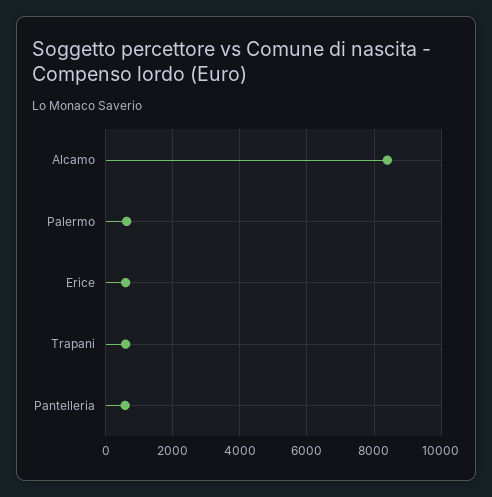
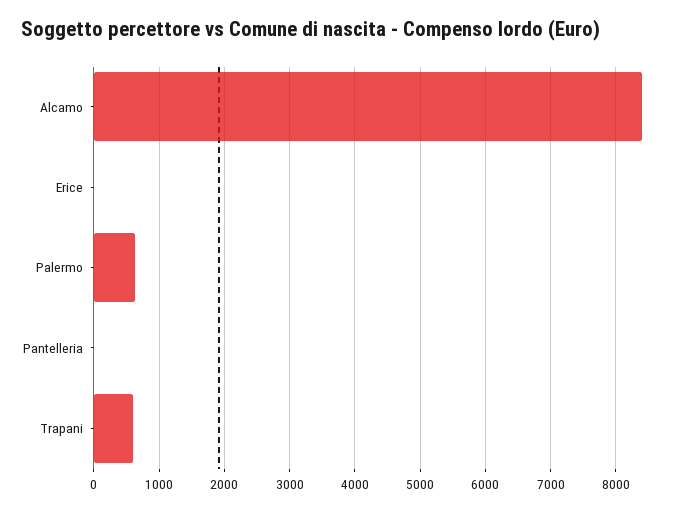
Erice: 600 -> 0
Pantelleria: 600 -> 0

